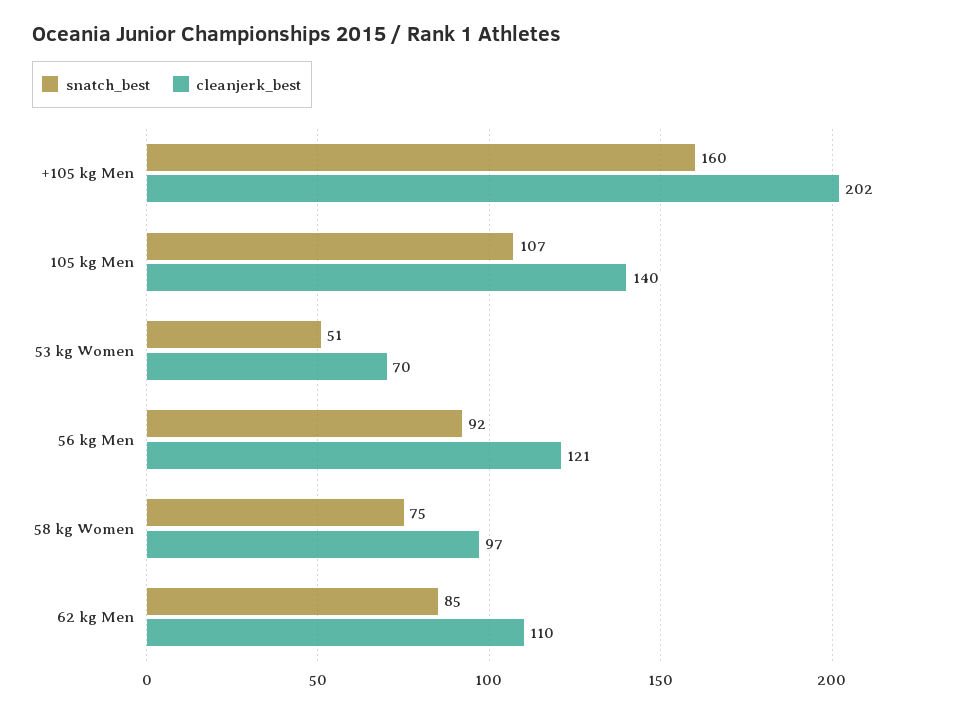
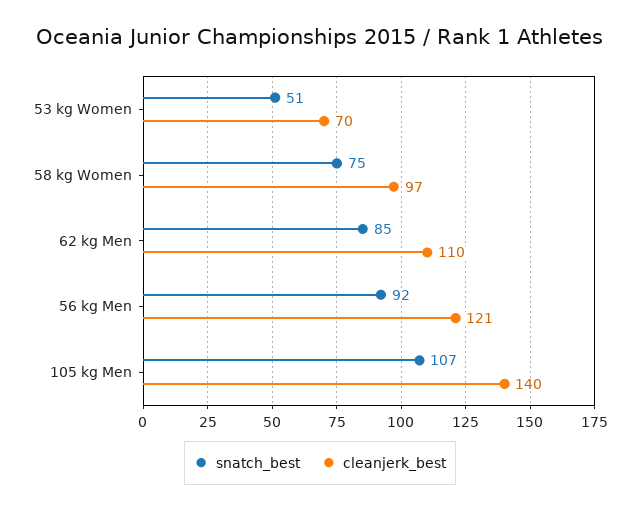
snatch_best, +105 kg Men: 160 -> none
cleanjerk_best, +105 kg Men: 202 -> none

